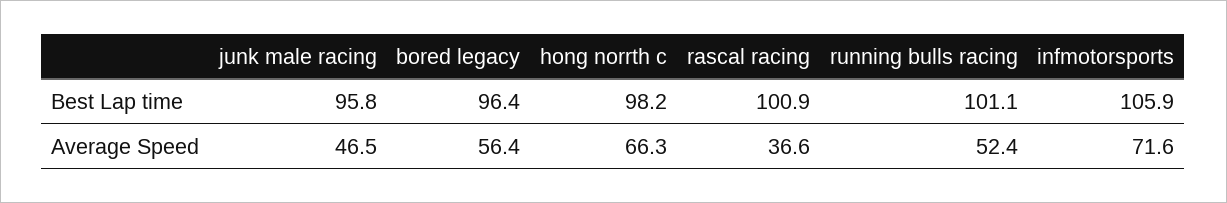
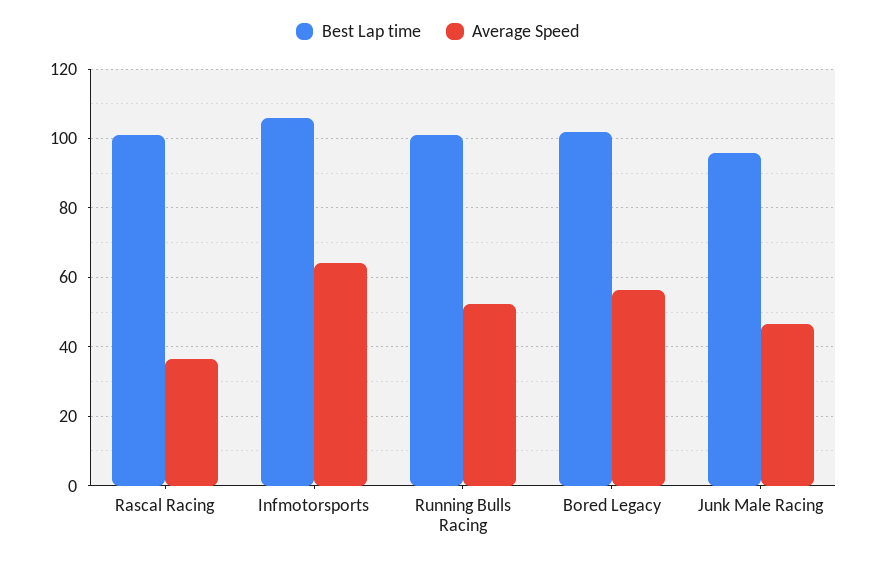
Best Lap time, bored legacy: 96.4 -> 102
Best Lap time, hong norrth c: 98.2 -> none
Average Speed, hong norrth c: 66.3 -> none
Average Speed, infmotorsports: 71.6 -> 64

